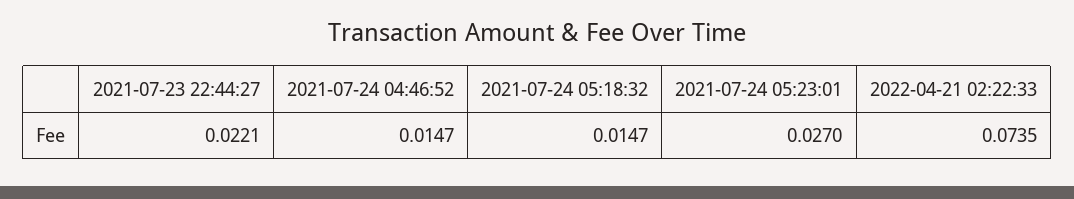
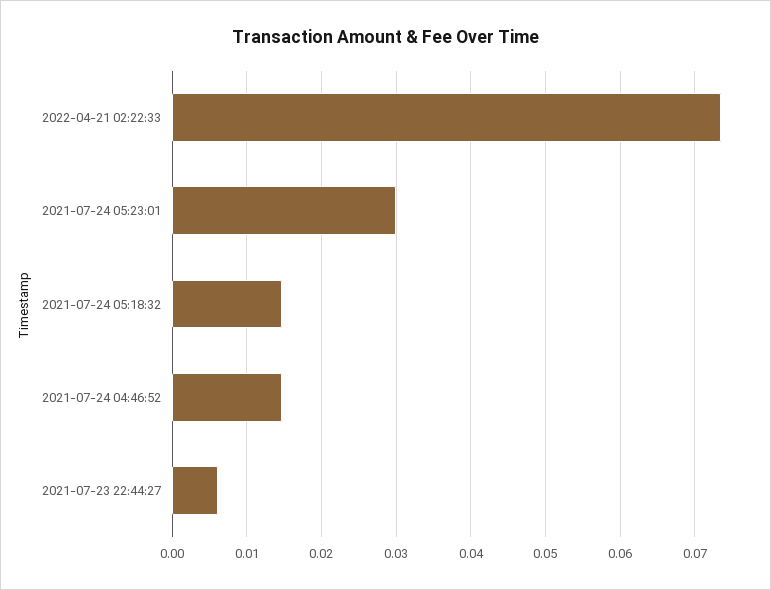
2021-07-23 22:44:27: 0.0221 -> 0.006
2021-07-24 05:23:01: 0.027 -> 0.03

